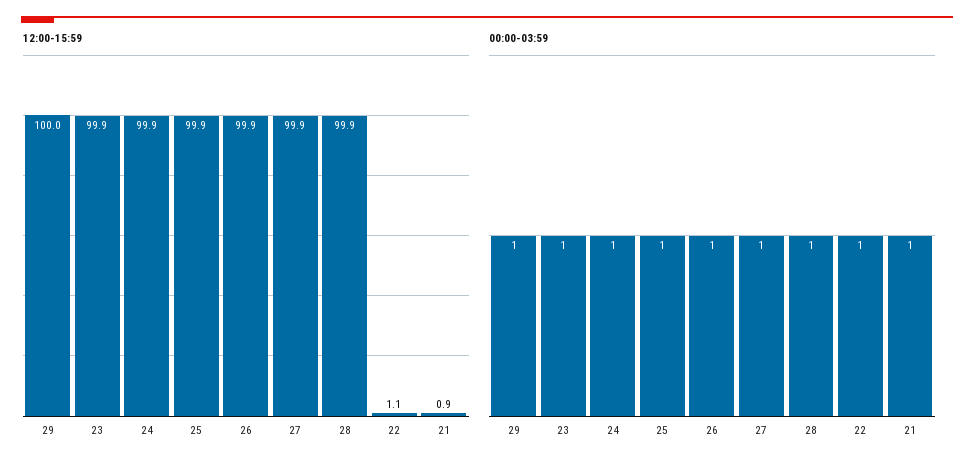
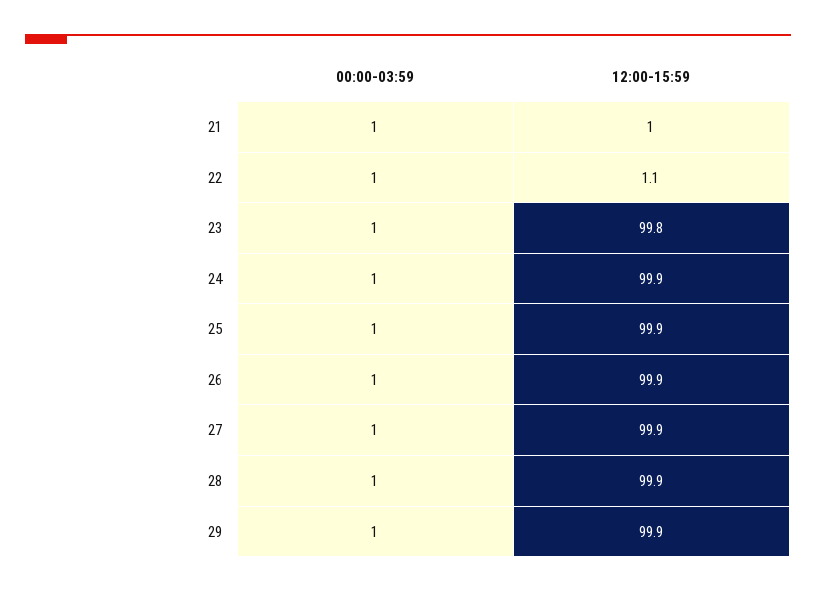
12:00-15:59, 29: 100 -> 99.9
12:00-15:59, 23: 99.9 -> 99.8
12:00-15:59, 21: 0.9 -> 1

